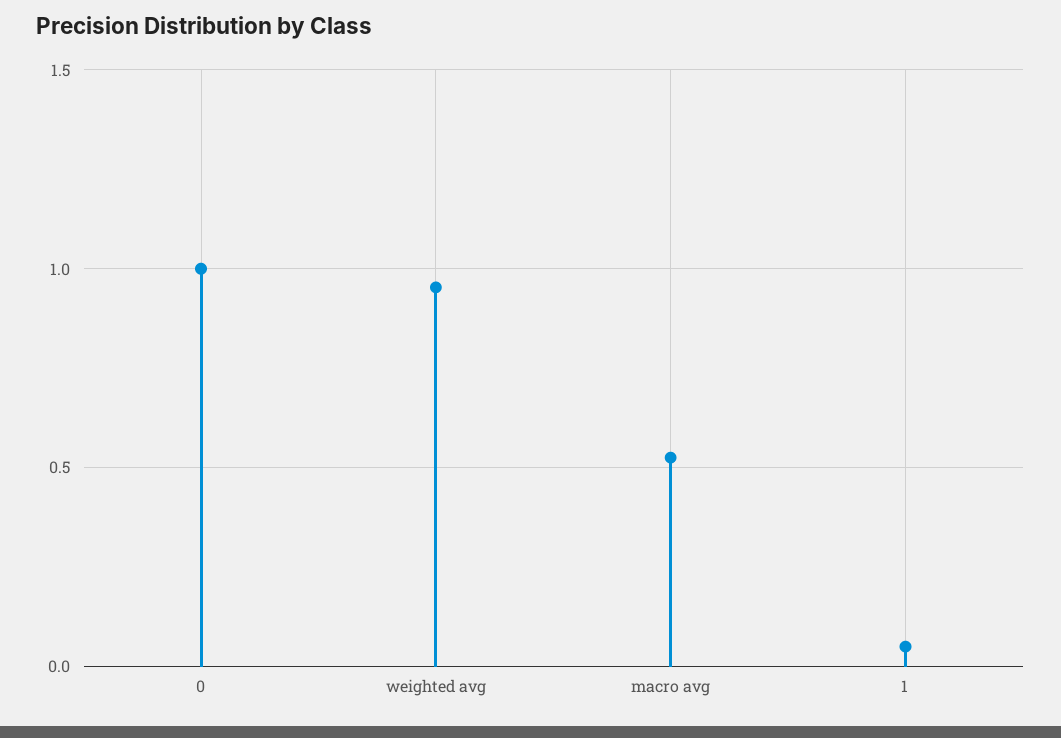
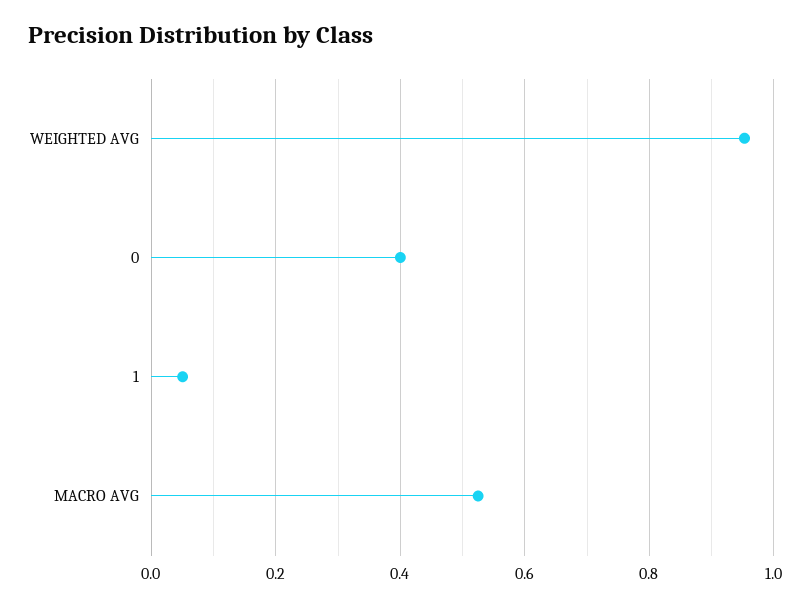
0: 1 -> 0.4

